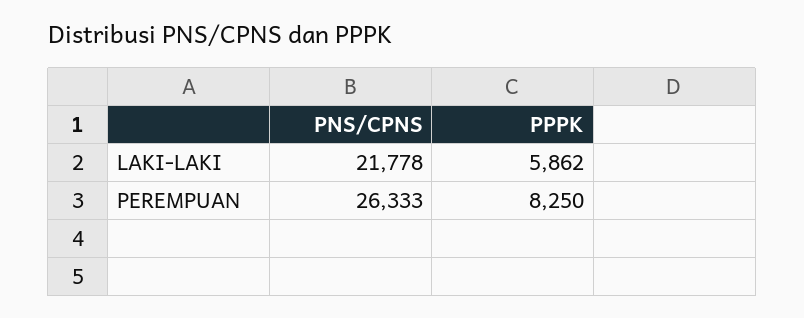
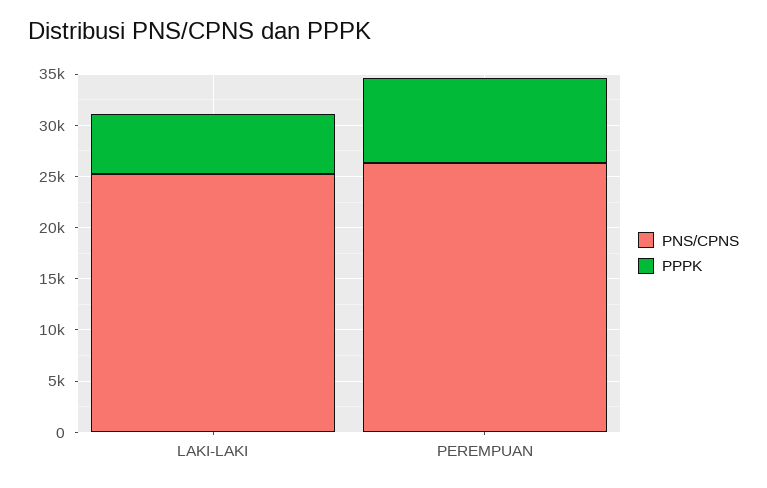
PNS/CPNS, LAKI-LAKI: 21778 -> 25000

